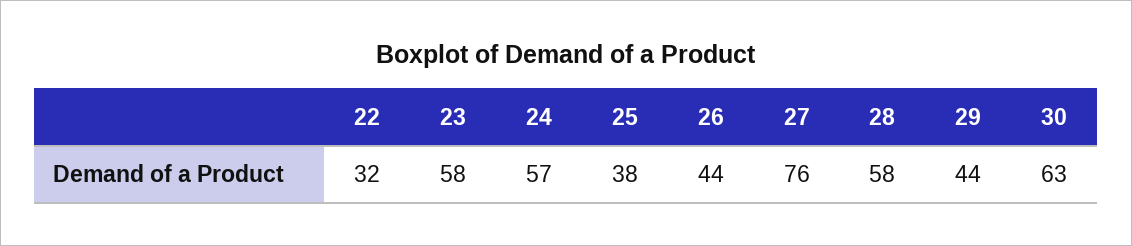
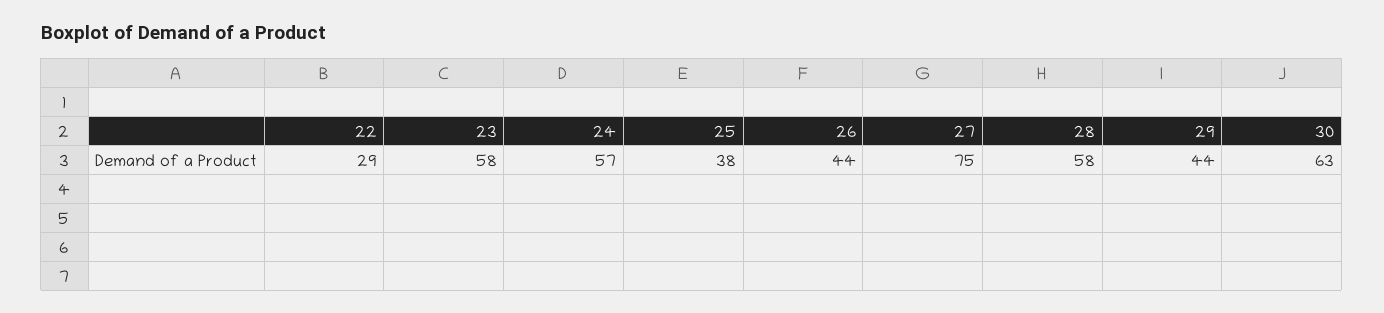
22: 32 -> 29
27: 76 -> 75

